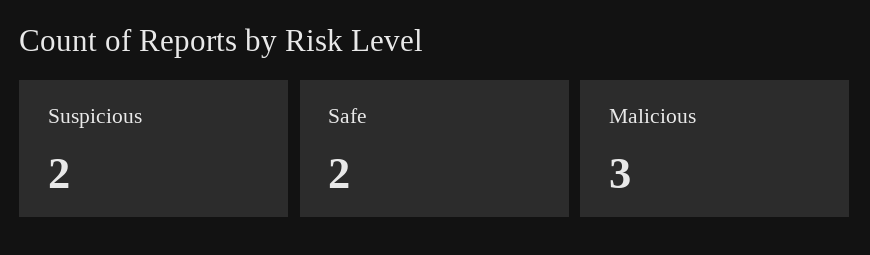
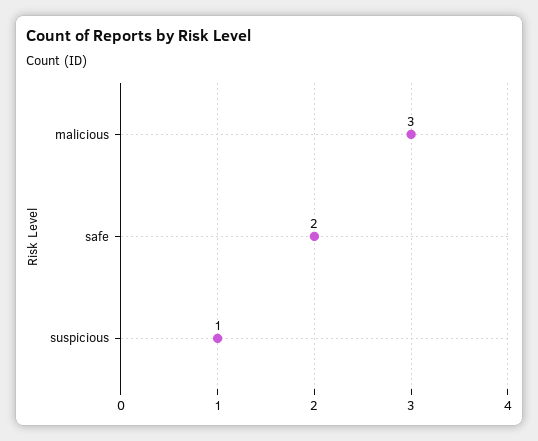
Suspicious: 2 -> 1

